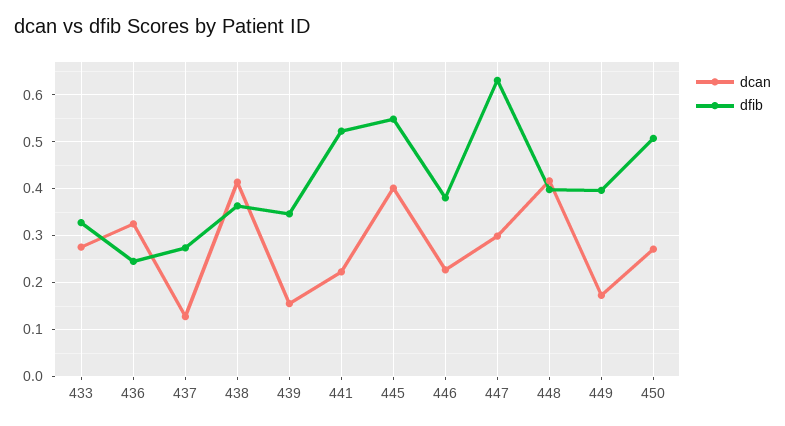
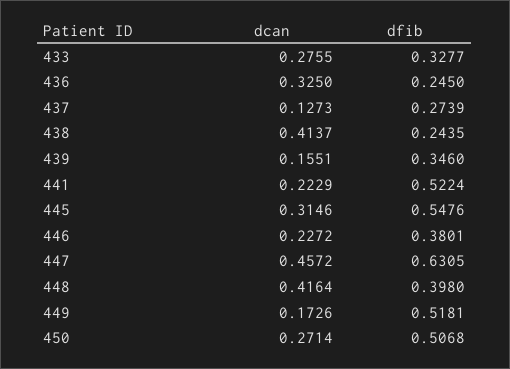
dfib, 438: 0.36 -> 0.2435
dcan, 445: 0.4 -> 0.3146
dcan, 447: 0.3 -> 0.4572
dfib, 449: 0.4 -> 0.5181

